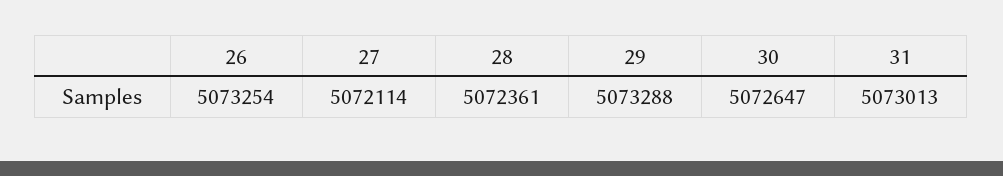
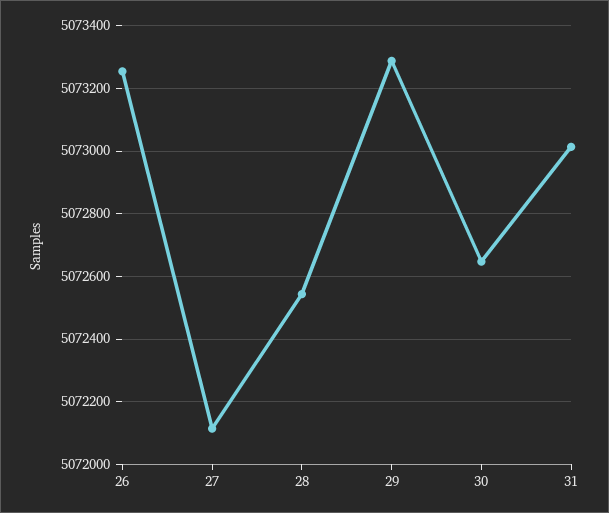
28: 5072361 -> 5072540

